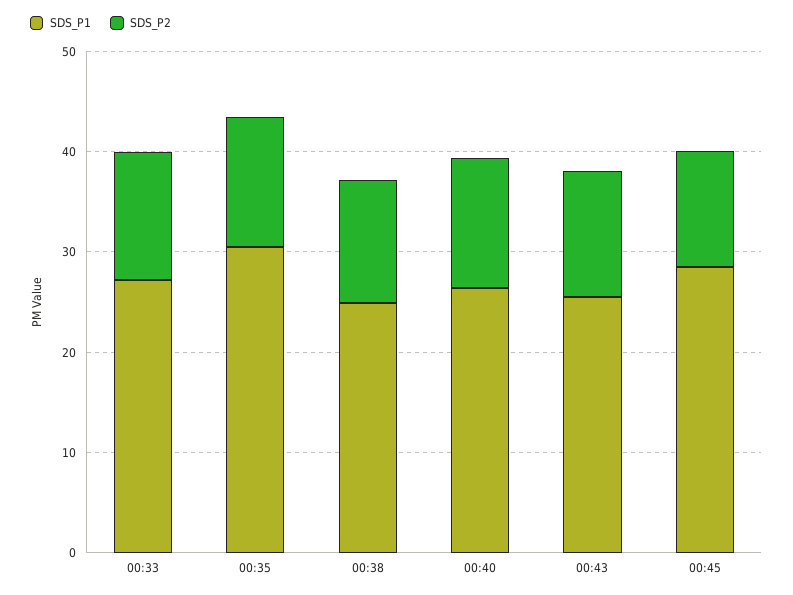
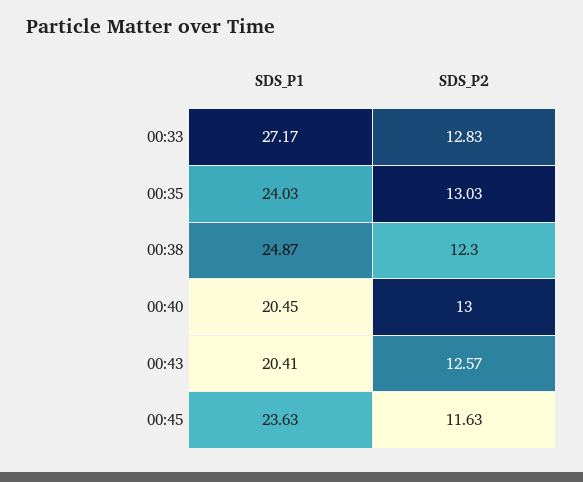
SDS_P1, 00:35: 30 -> 24.03
SDS_P1, 00:40: 26 -> 20.45
SDS_P1, 00:43: 26 -> 20.41
SDS_P1, 00:45: 28 -> 23.63

